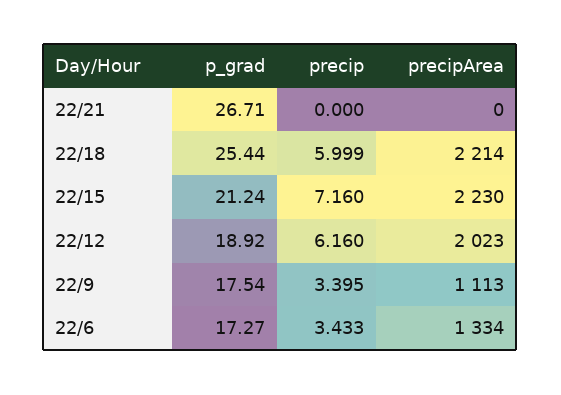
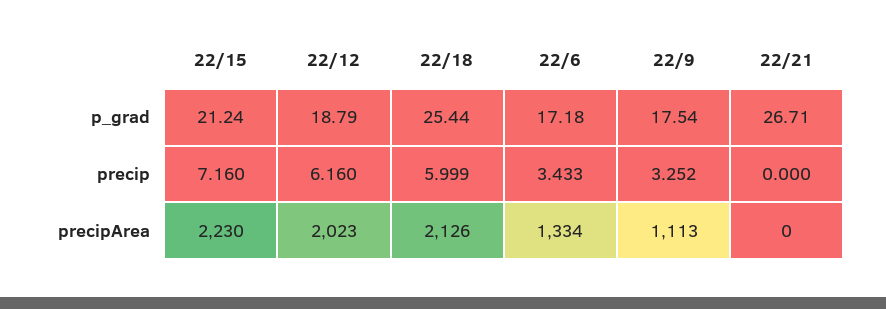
precipArea, 22/18: 2214 -> 2126
p_grad, 22/12: 18.92 -> 18.79
precip, 22/9: 3.395 -> 3.252
p_grad, 22/6: 17.27 -> 17.18

